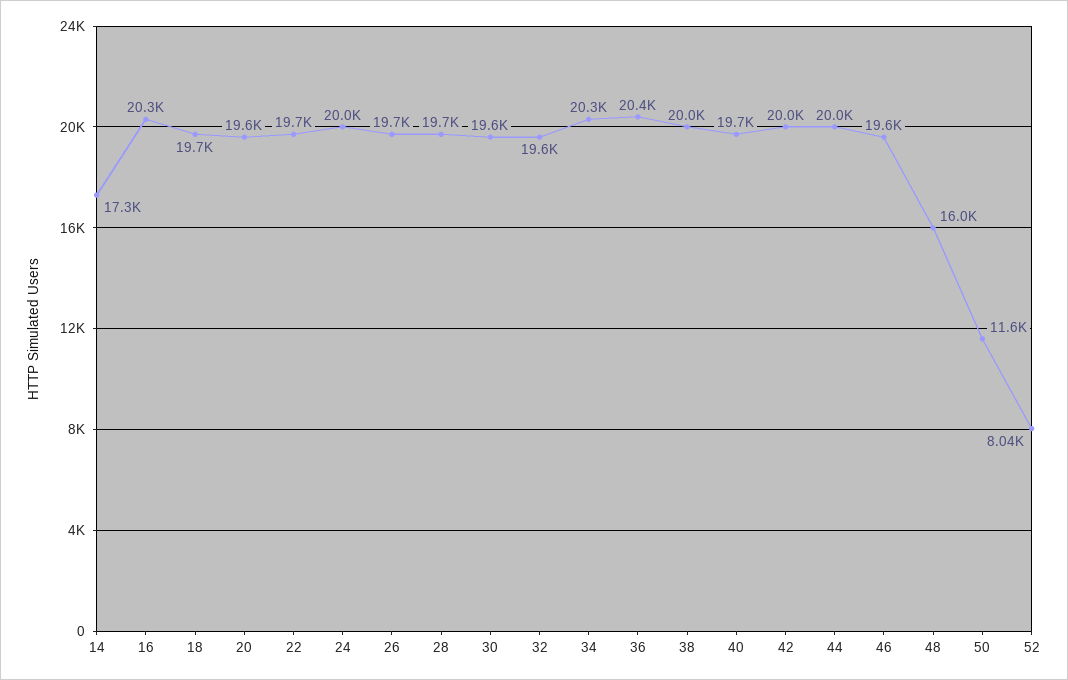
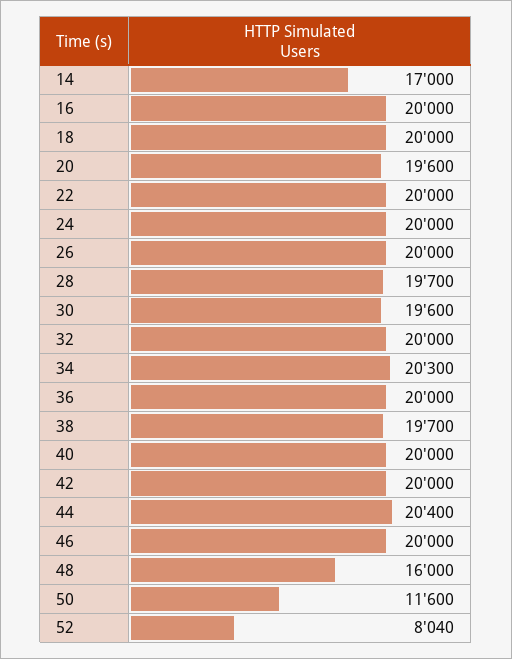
14: 17300 -> 17000
16: 20300 -> 20000
18: 19700 -> 20000
22: 19700 -> 20000
26: 19700 -> 20000
32: 19600 -> 20000
36: 20400 -> 20000
38: 20000 -> 19700
40: 19700 -> 20000
44: 20000 -> 20400
46: 19600 -> 20000

